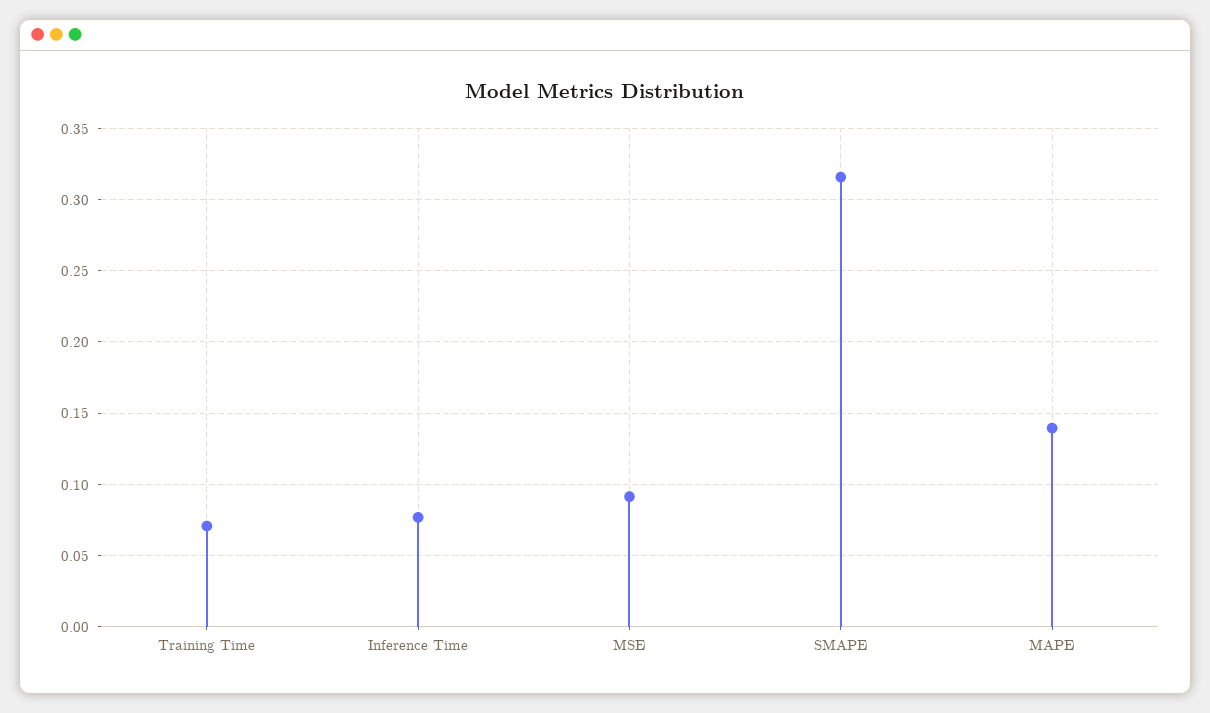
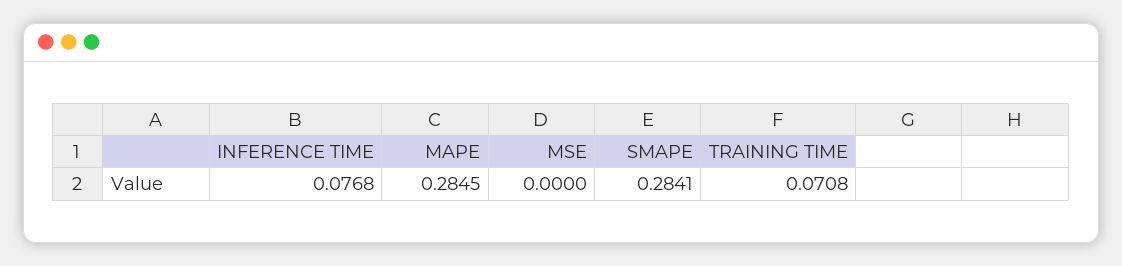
MSE: 0.09 -> 0
SMAPE: 0.315 -> 0.2841
MAPE: 0.14 -> 0.2845

